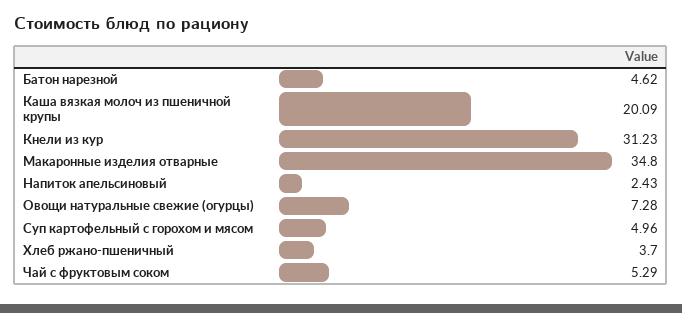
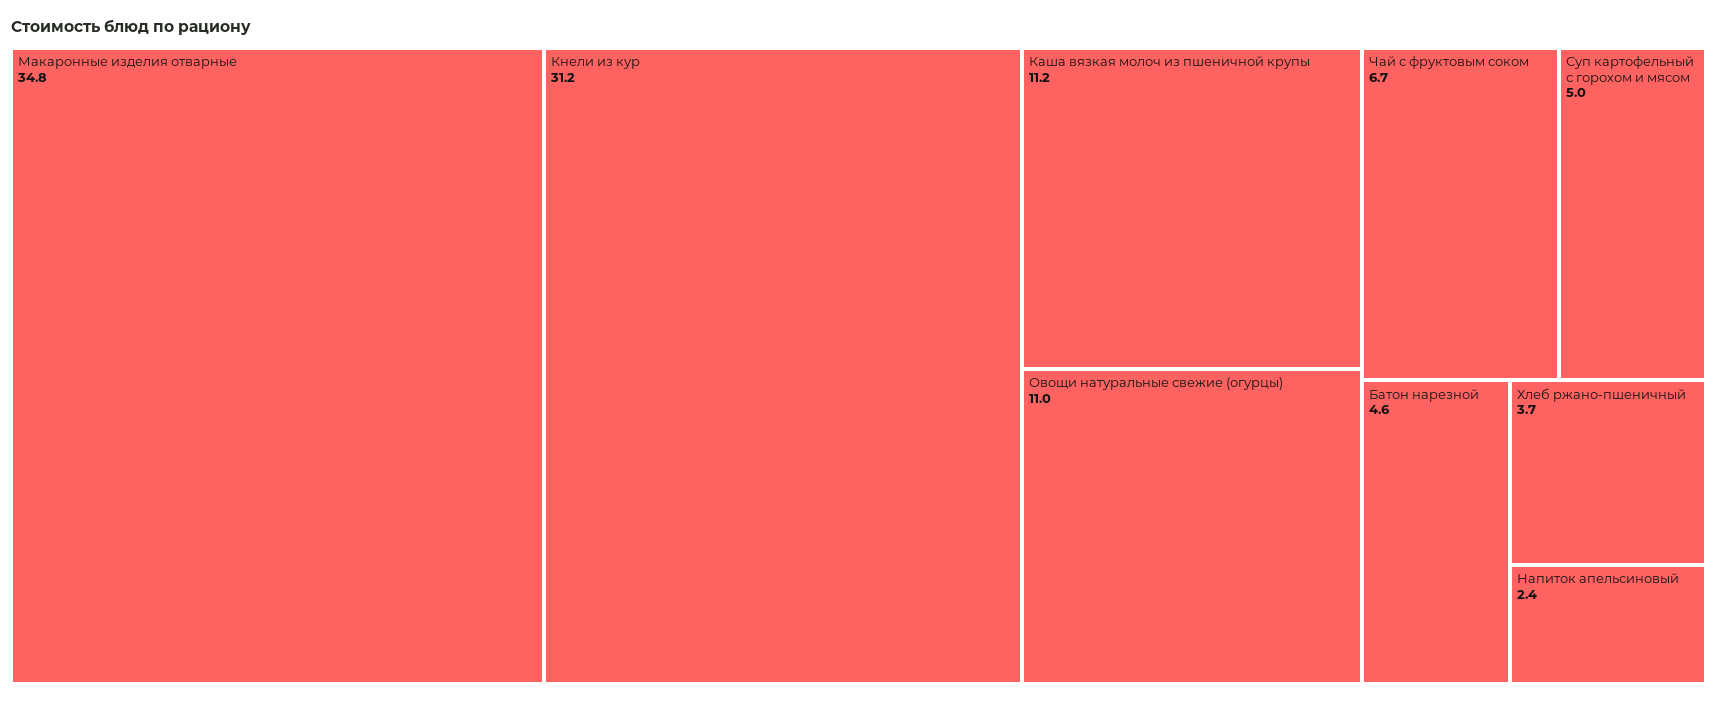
Каша вязкая молоч из пшеничной крупы: 20.09 -> 11.2
Овощи натуральные свежие (огурцы): 7.28 -> 11
Чай с фруктовым соком: 5.29 -> 6.7

